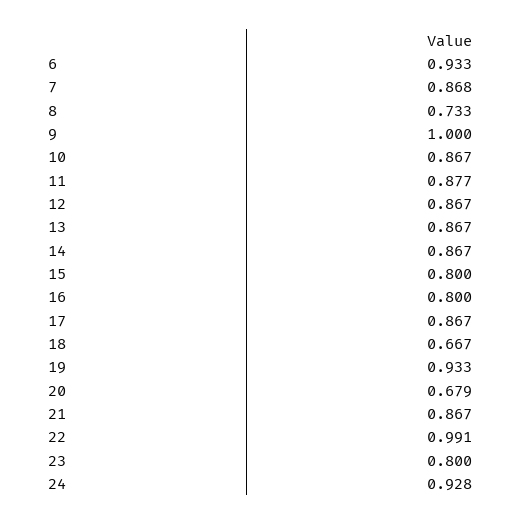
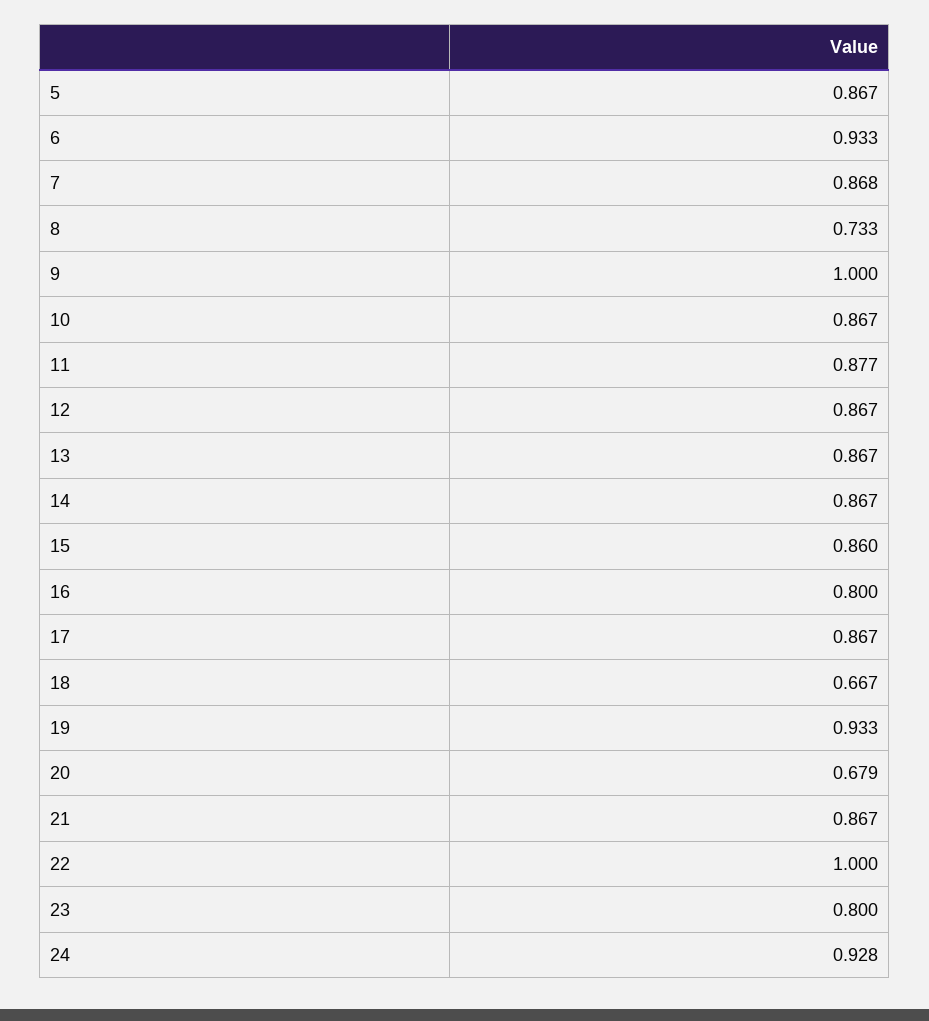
15: 0.8 -> 0.86
22: 0.991 -> 1
5: none -> 0.867

